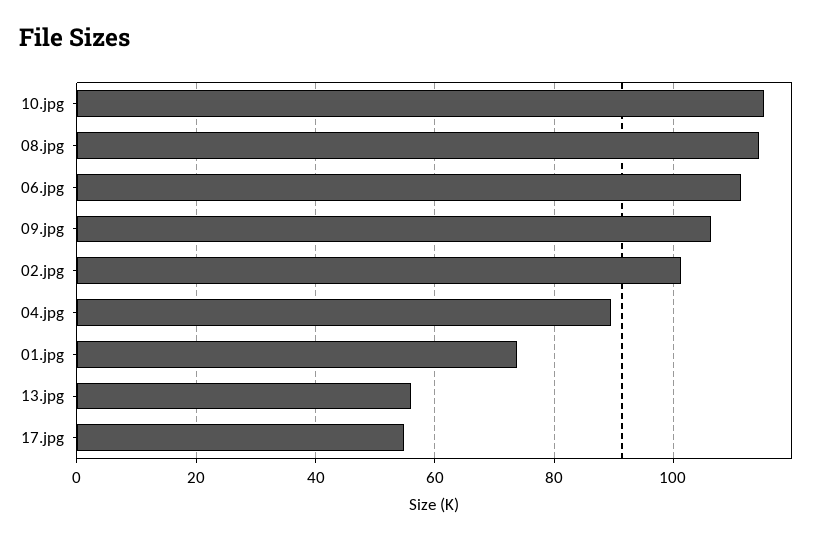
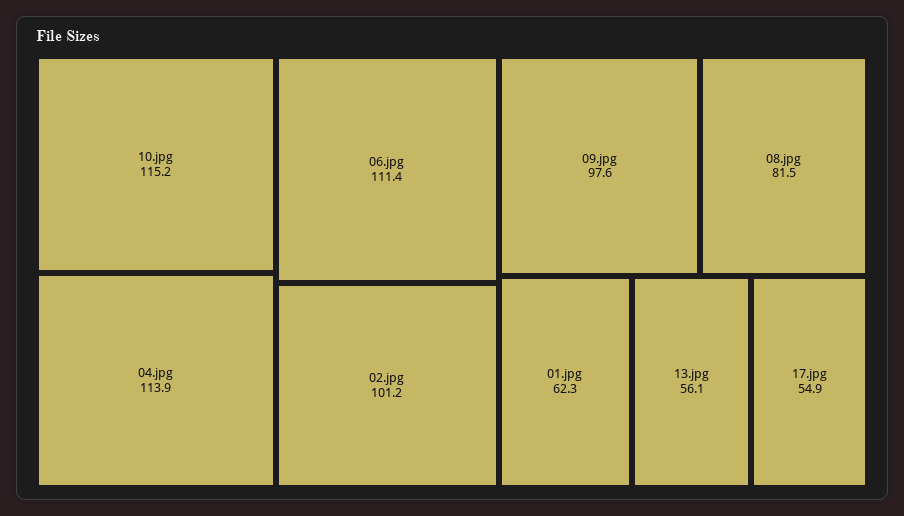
08.jpg: 114 -> 81.5
09.jpg: 106 -> 97.6
04.jpg: 90 -> 113.9
01.jpg: 74 -> 62.3

